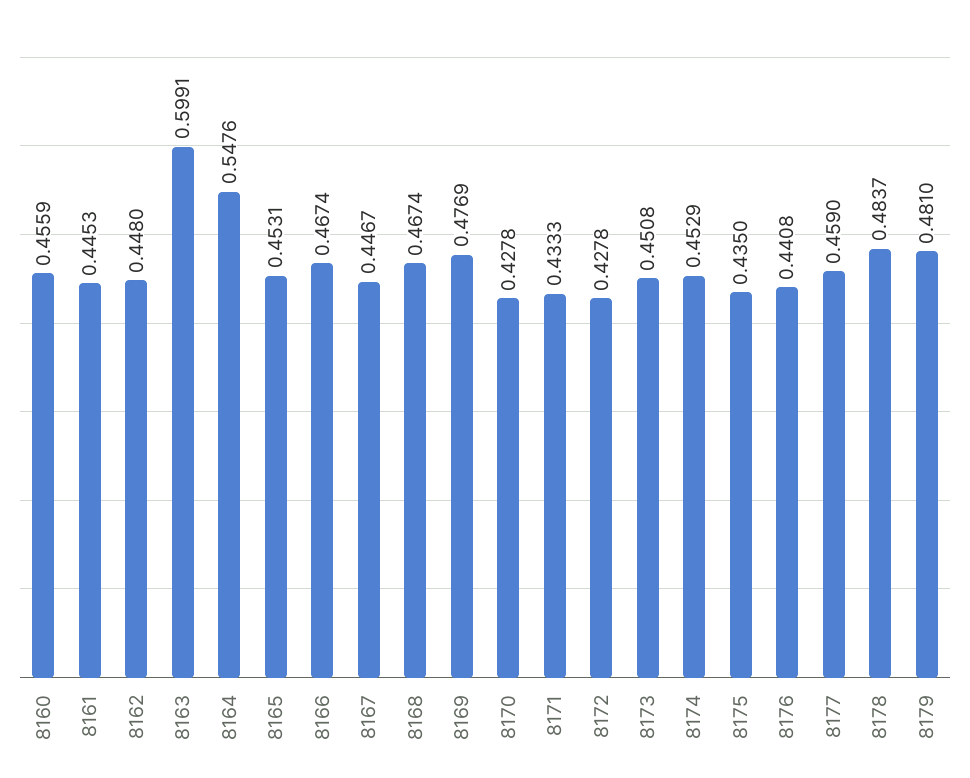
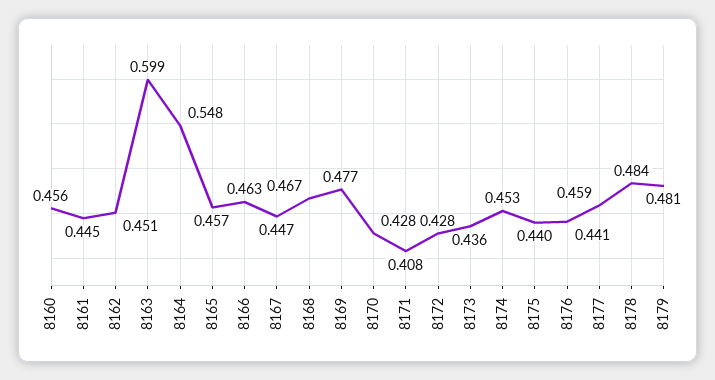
8162: 0.448 -> 0.451
8165: 0.4531 -> 0.457
8166: 0.4674 -> 0.463
8171: 0.4333 -> 0.408
8173: 0.4508 -> 0.436
8175: 0.435 -> 0.44

